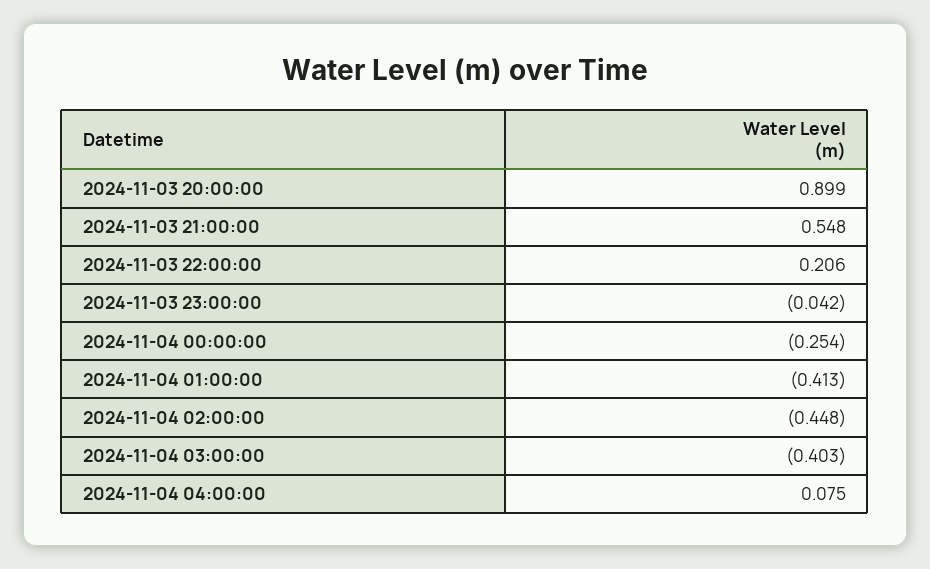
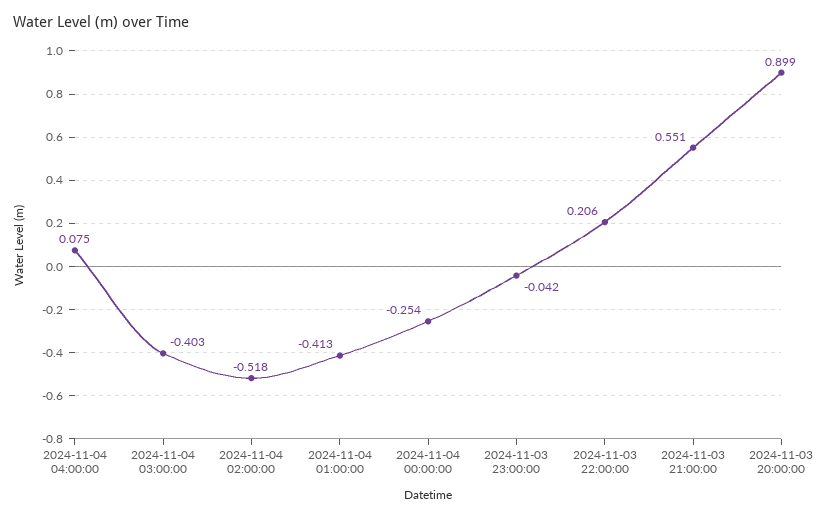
2024-11-03 21:00:00: 0.548 -> 0.551
2024-11-04 02:00:00: -0.448 -> -0.518

